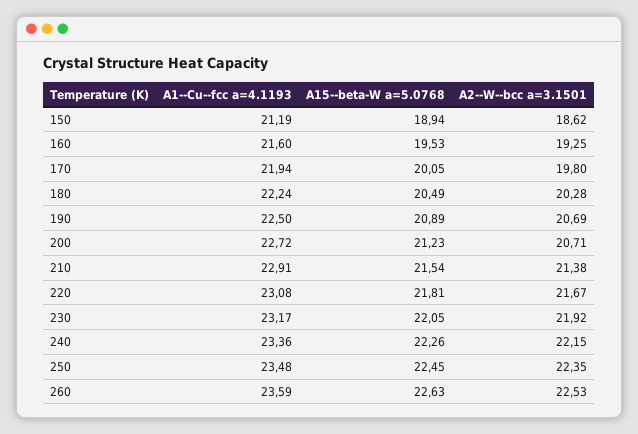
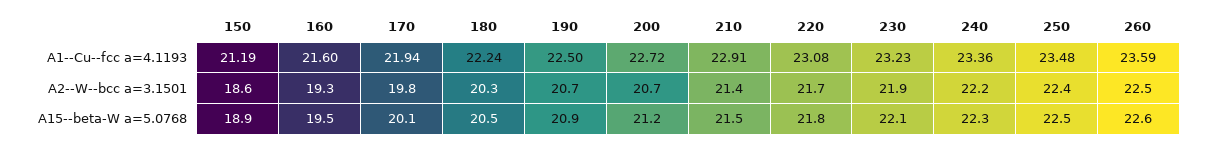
A1--Cu--fcc a=4.1193, 230: 23.17 -> 23.23

